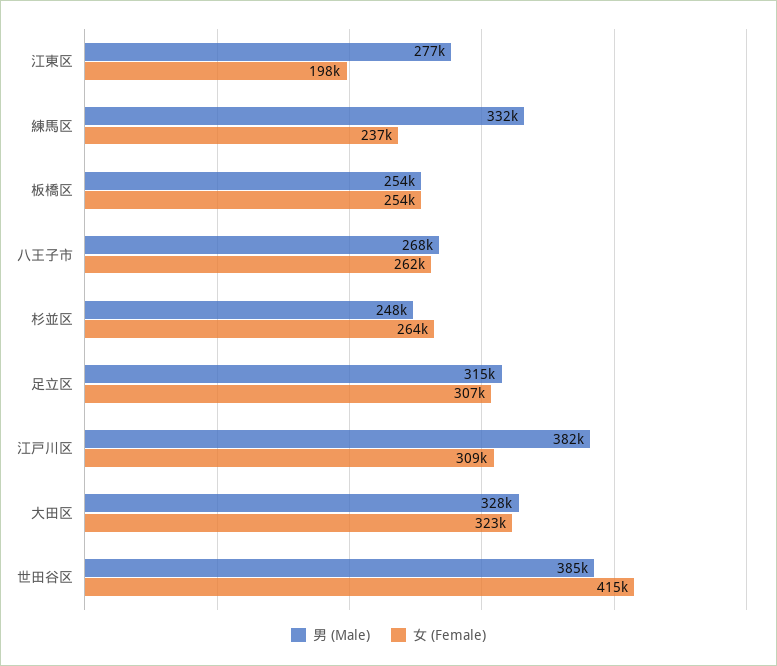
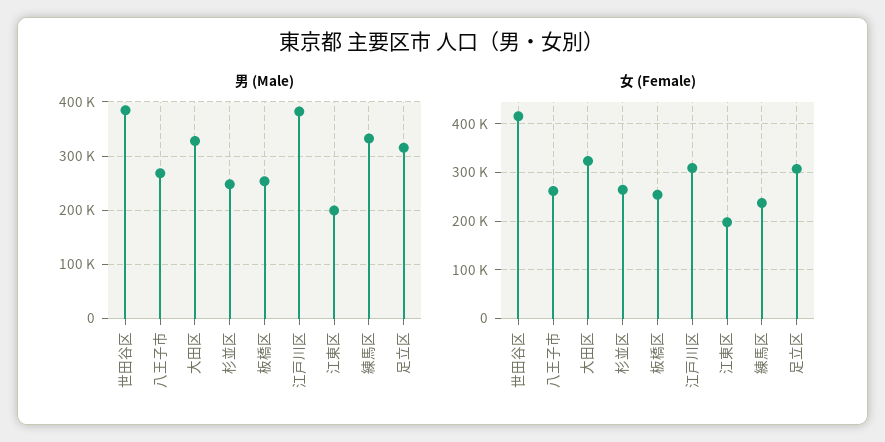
男 (Male), 江東区: 277000 -> 200000

